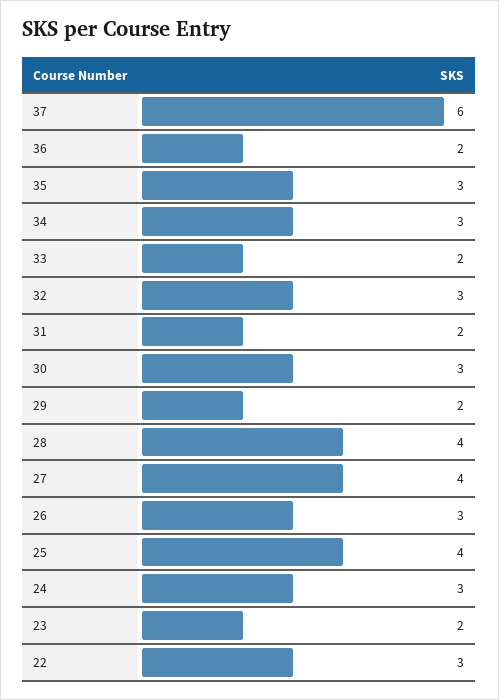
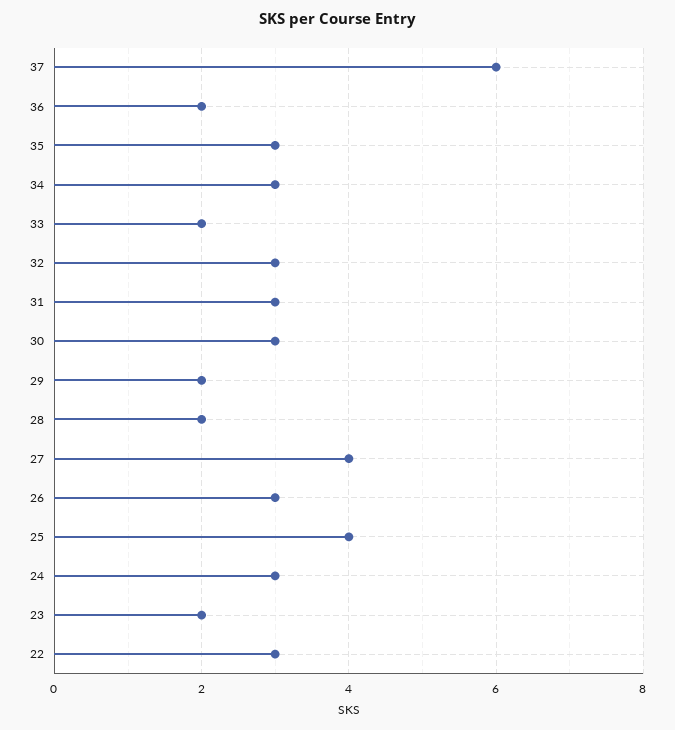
31: 2 -> 3
28: 4 -> 2

